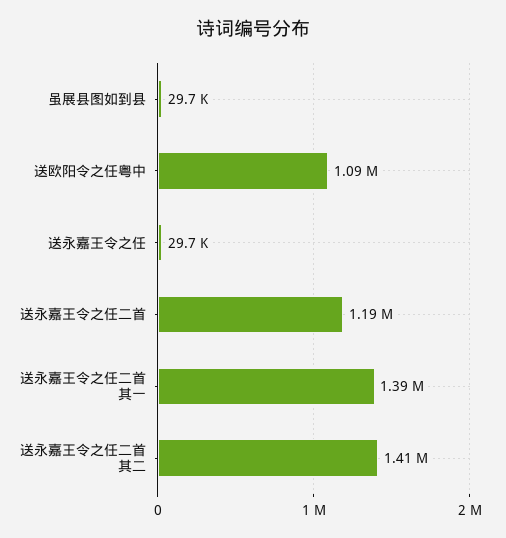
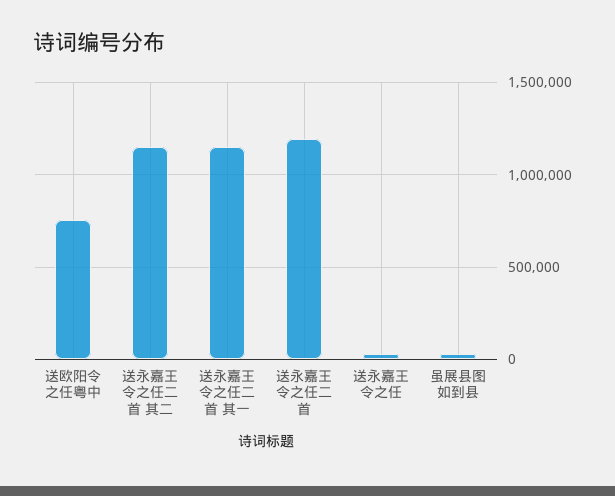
送欧阳令之任粤中: 1090000 -> 750000
送永嘉王令之任二首 其一: 1390000 -> 1150000
送永嘉王令之任二首 其二: 1410000 -> 1150000

